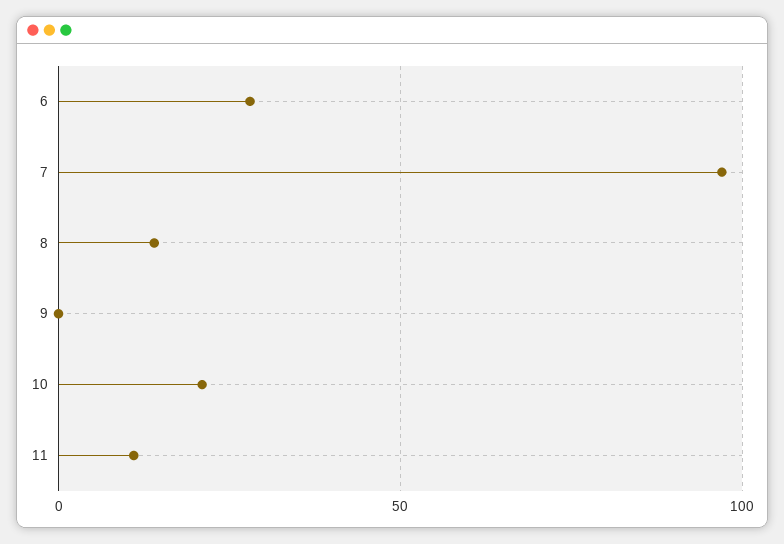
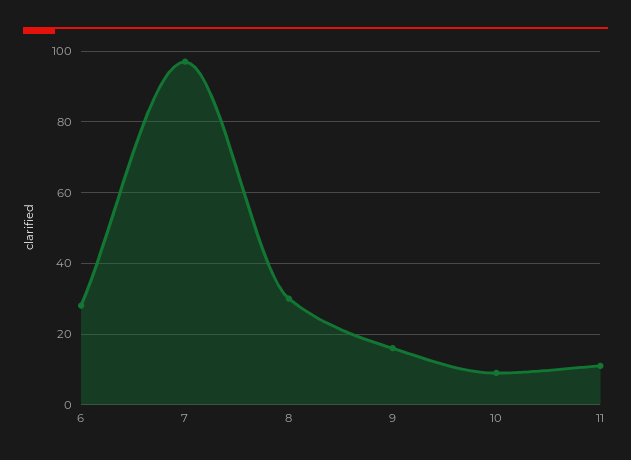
8: 15 -> 30
9: 0 -> 15
10: 20 -> 10

